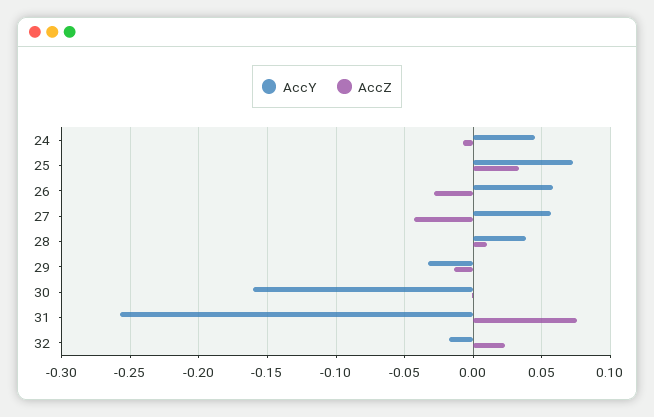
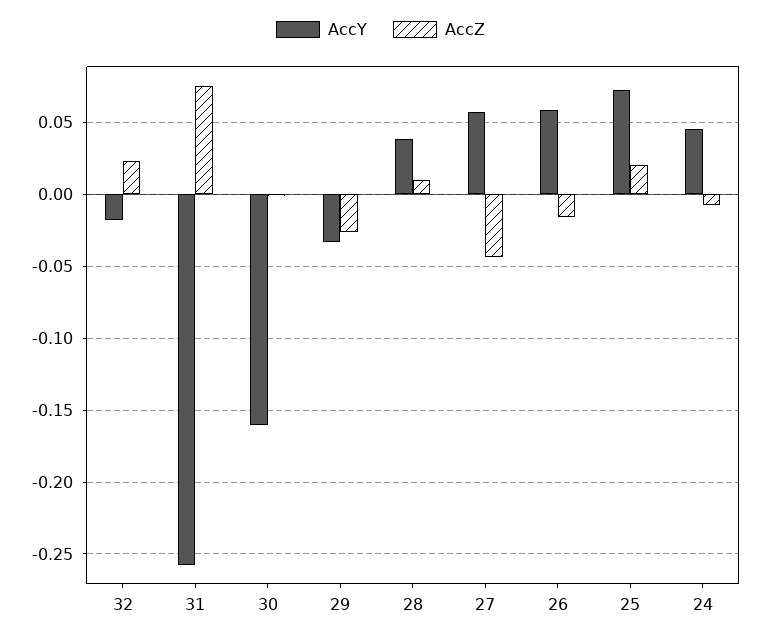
AccZ, 25: 0.035 -> 0.02
AccZ, 26: -0.03 -> -0.015
AccZ, 29: -0.015 -> -0.025

